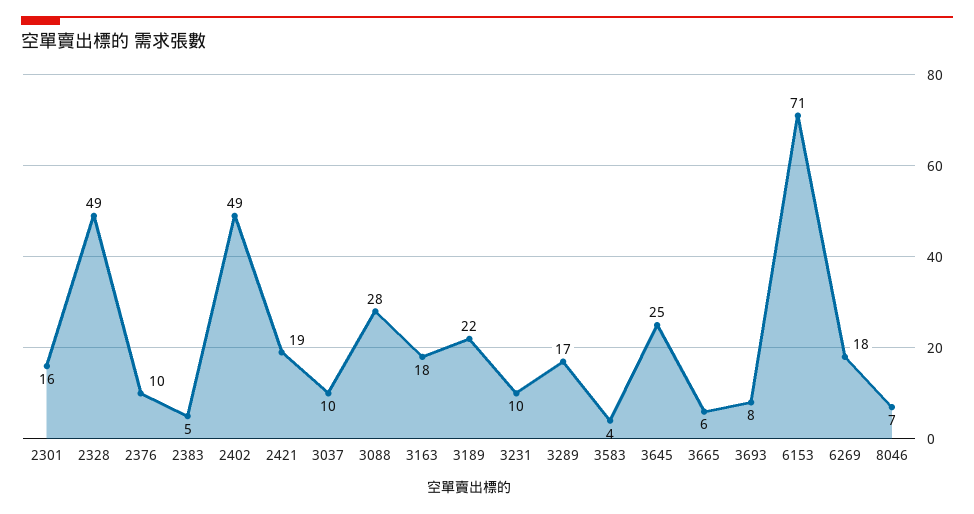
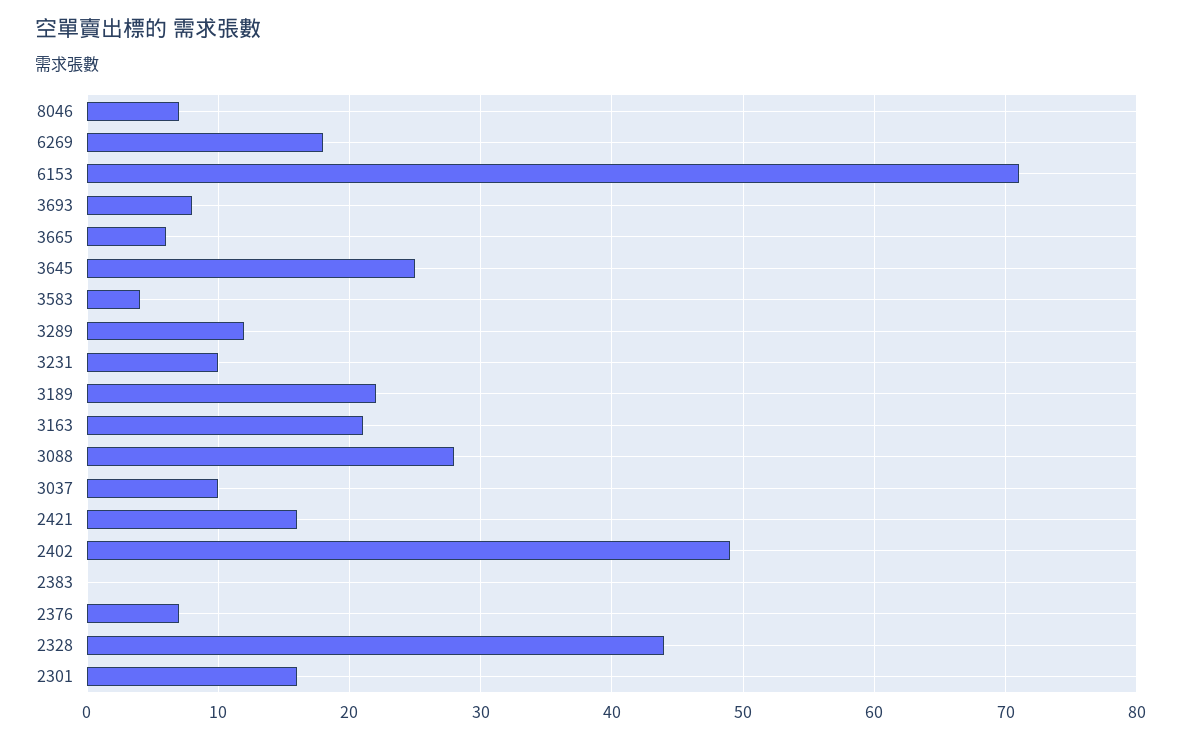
2328: 49 -> 44
2376: 10 -> 7
2383: 5 -> 0
2421: 19 -> 16
3163: 18 -> 21
3289: 17 -> 12

